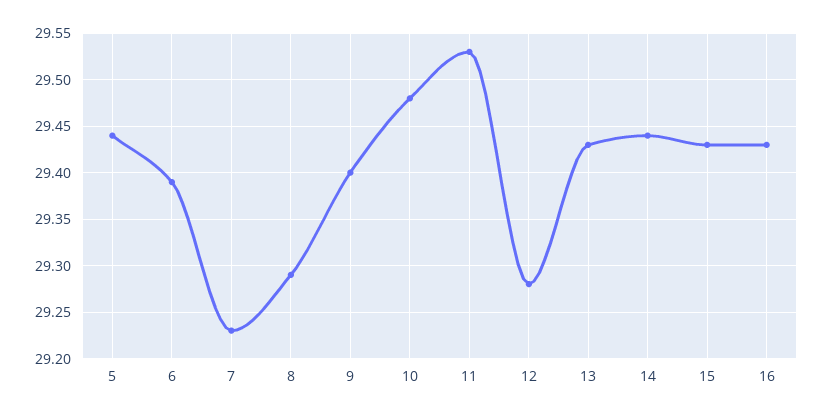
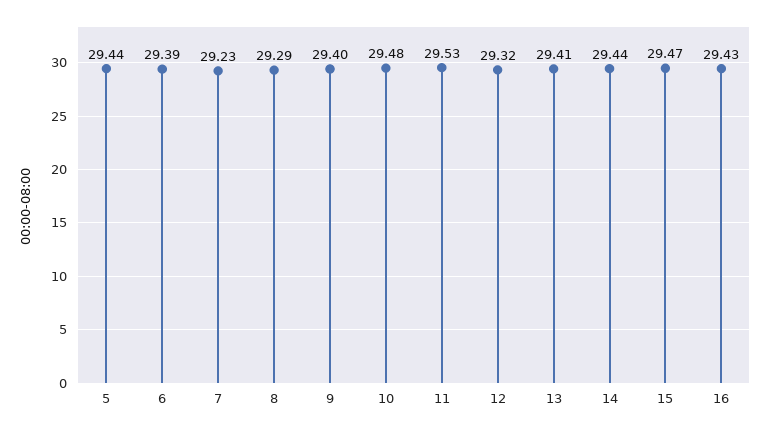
12: 29.28 -> 29.32
13: 29.43 -> 29.41
15: 29.43 -> 29.47

